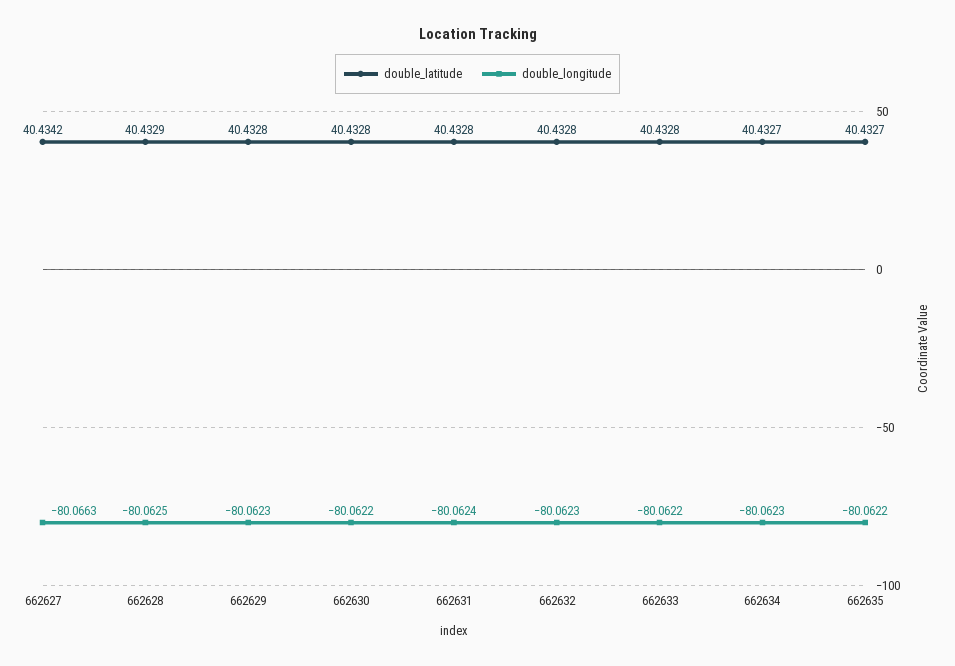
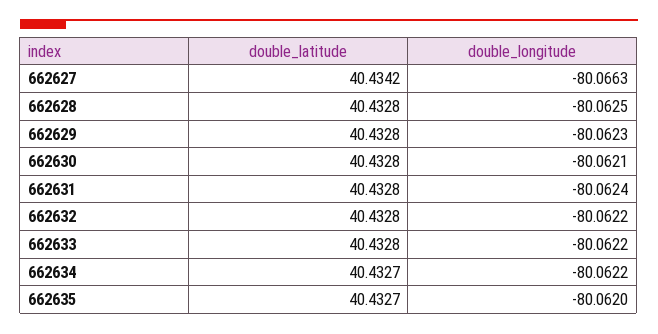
double_latitude, 662628: 40.4329 -> 40.4328
double_longitude, 662630: -80.0622 -> -80.0621
double_longitude, 662632: -80.0623 -> -80.0622
double_longitude, 662634: -80.0623 -> -80.0622
double_longitude, 662635: -80.0622 -> -80.062

